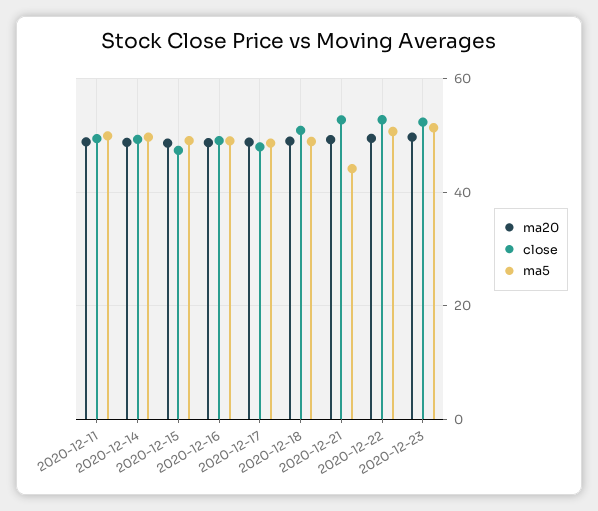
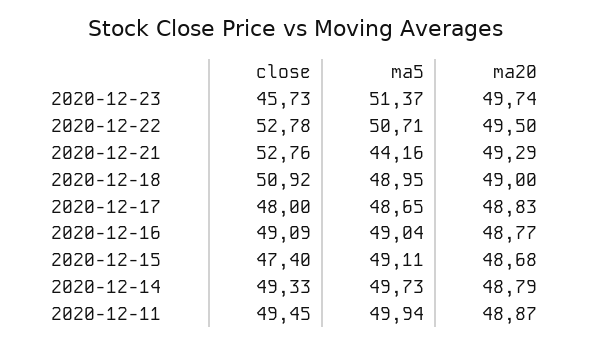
close, 2020-12-23: 52 -> 45.73

